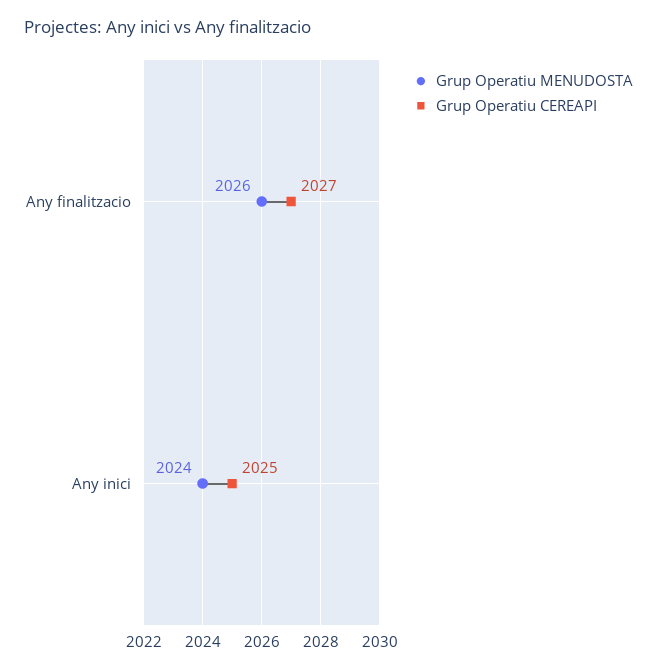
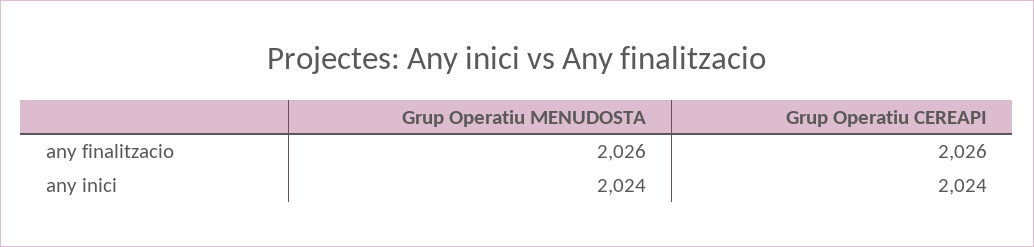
Grup Operatiu CEREAPI, Any finalitzacio: 2027 -> 2026
Grup Operatiu CEREAPI, Any inici: 2025 -> 2024

